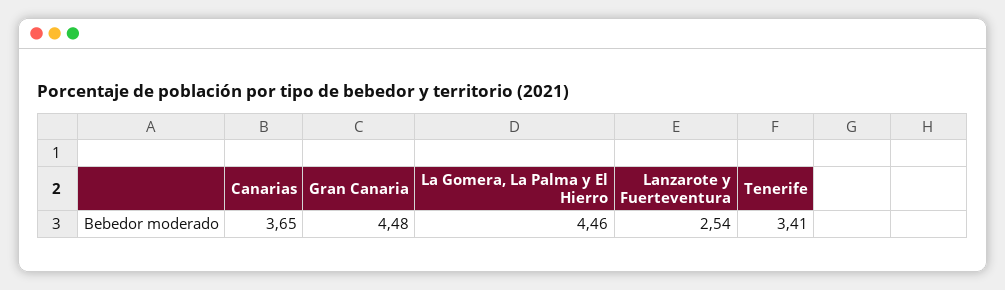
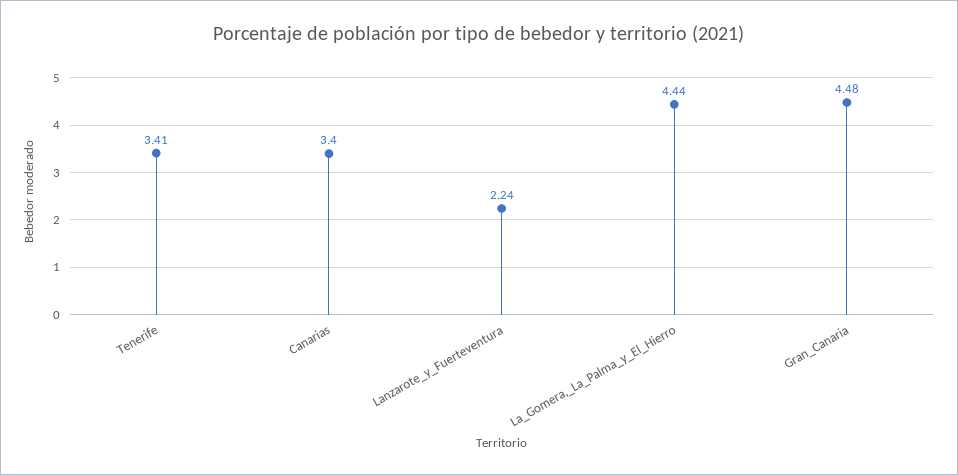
Canarias: 3.65 -> 3.4
La Gomera, La Palma y El Hierro: 4.46 -> 4.44
Lanzarote y Fuerteventura: 2.54 -> 2.24

